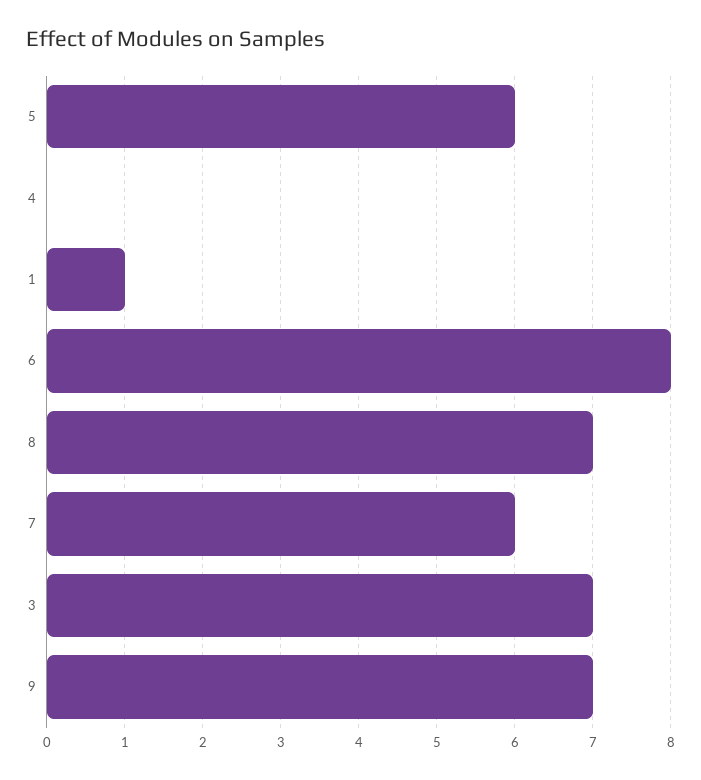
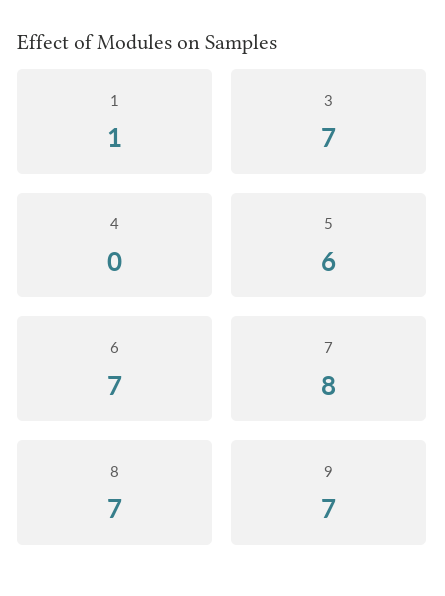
6: 8 -> 7
7: 6 -> 8

